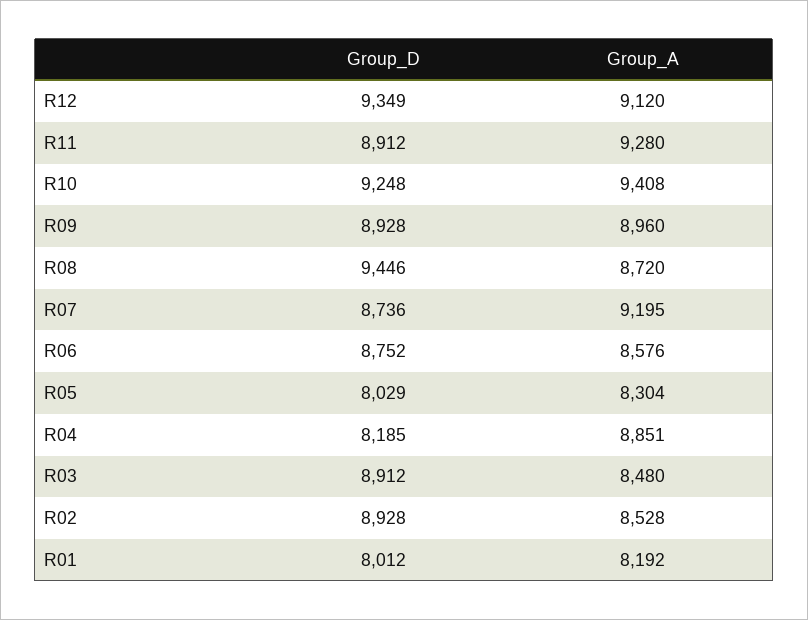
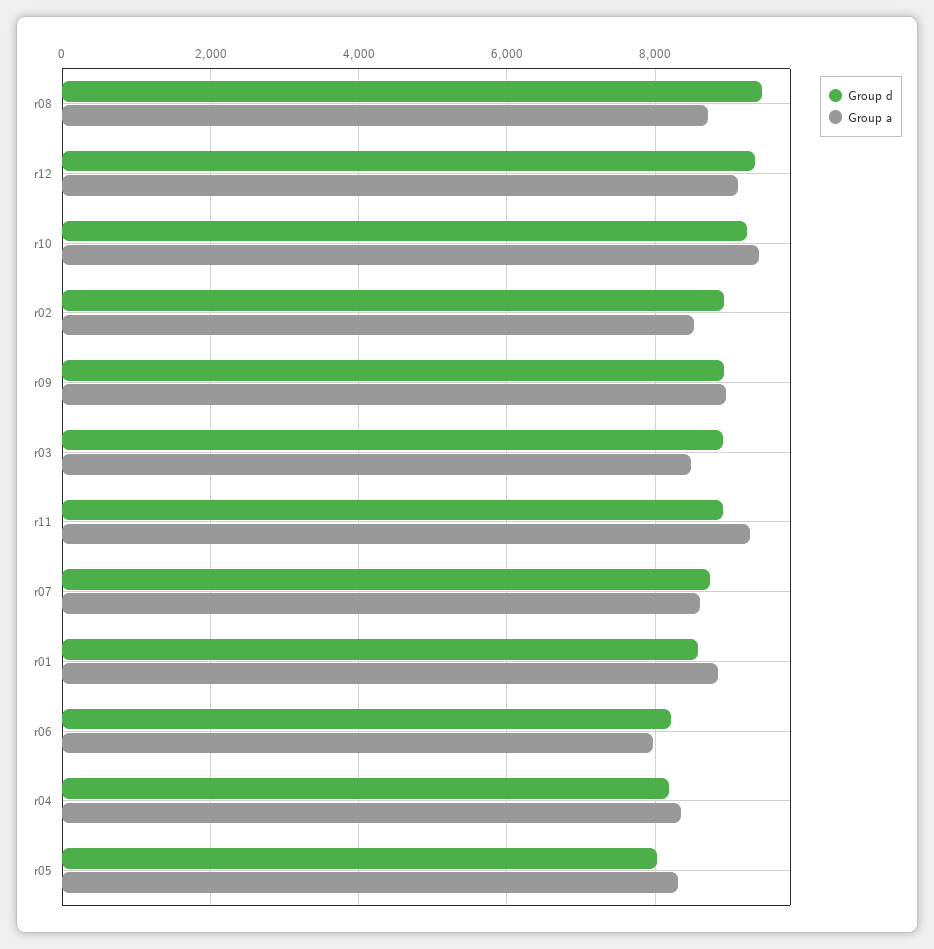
Group_A, R07: 9195 -> 8600
Group_D, R06: 8752 -> 8200
Group_A, R06: 8576 -> 8000
Group_A, R04: 8851 -> 8400
Group_D, R01: 8012 -> 8600
Group_A, R01: 8192 -> 8800

